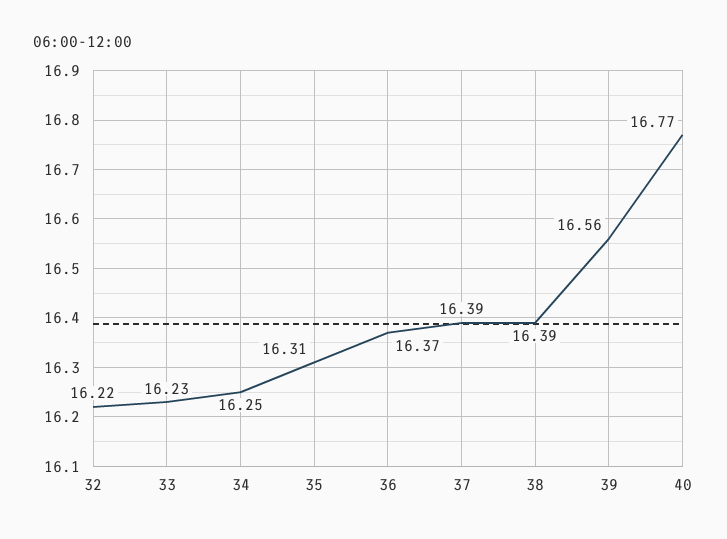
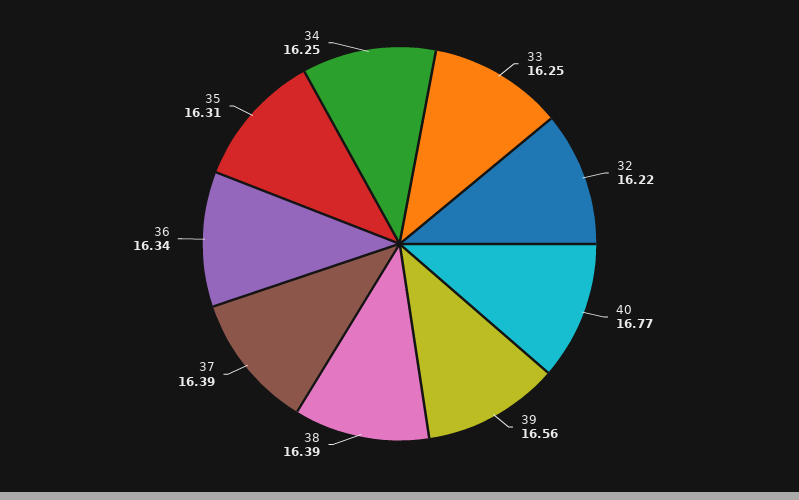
33: 16.23 -> 16.25
36: 16.37 -> 16.34

